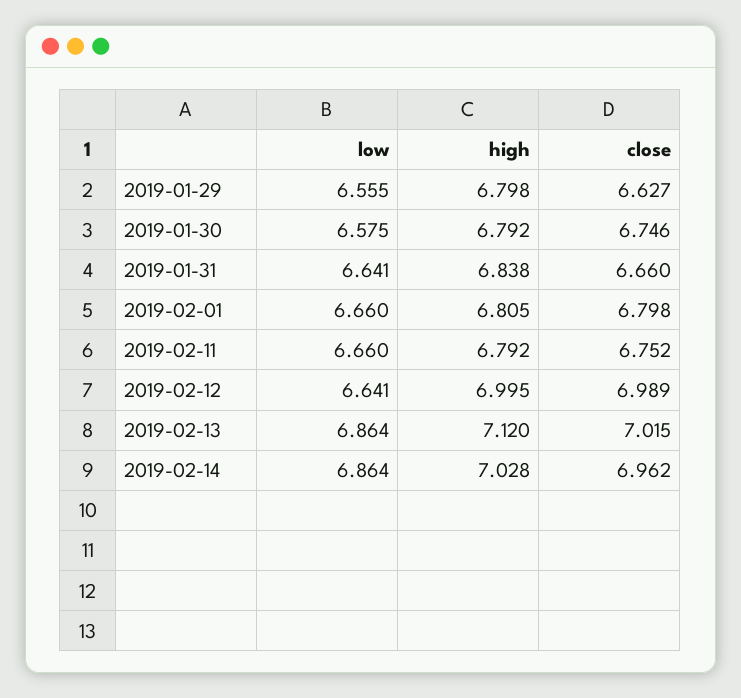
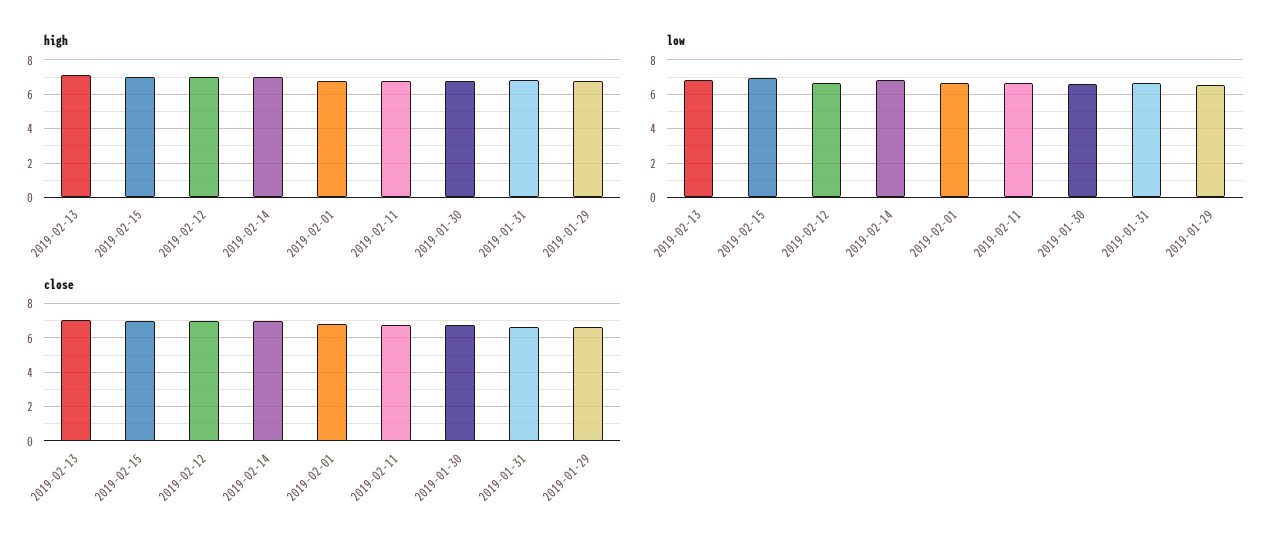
high, 2019-02-15: none -> 7
low, 2019-02-15: none -> 7
close, 2019-02-15: none -> 7

